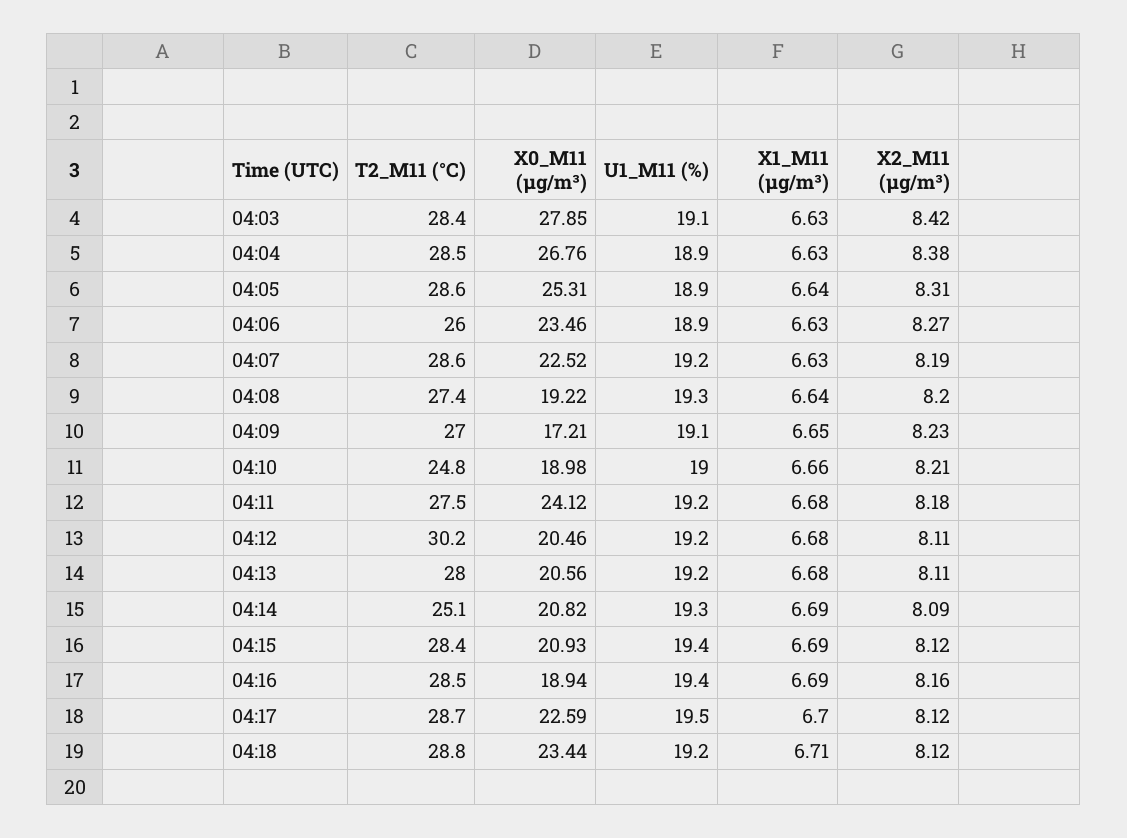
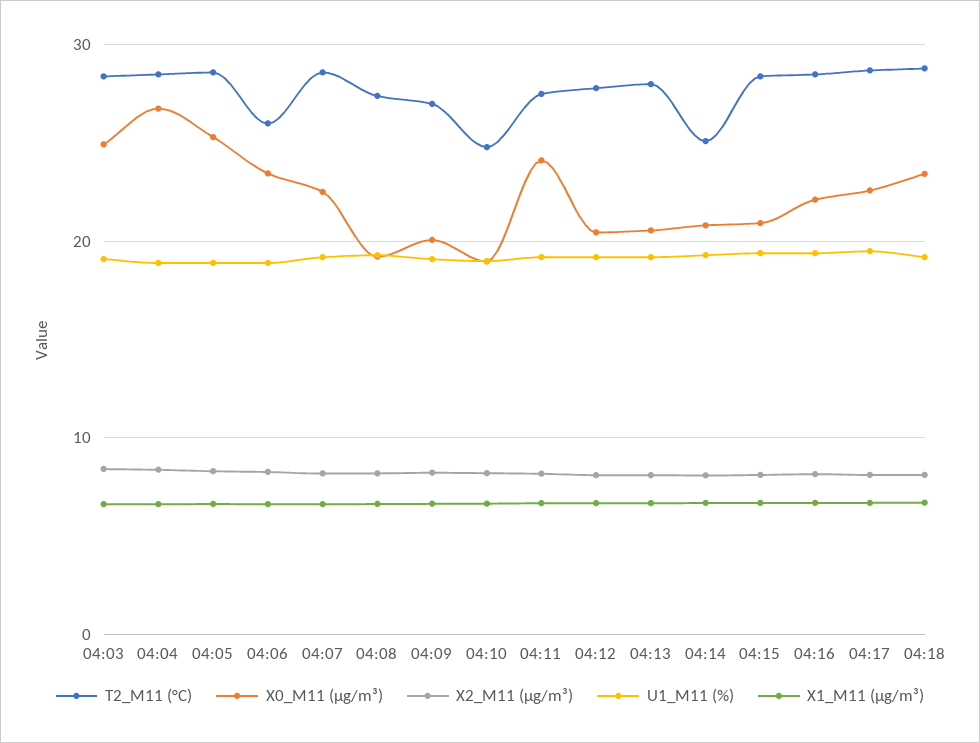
X0_M11 (μg/m³), 04:03: 27.85 -> 25
X0_M11 (μg/m³), 04:09: 17.21 -> 20
T2_M11 (°C), 04:12: 30.2 -> 28
X0_M11 (μg/m³), 04:16: 18.94 -> 22

